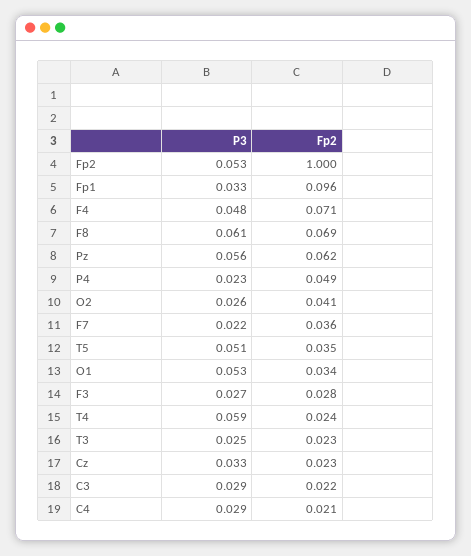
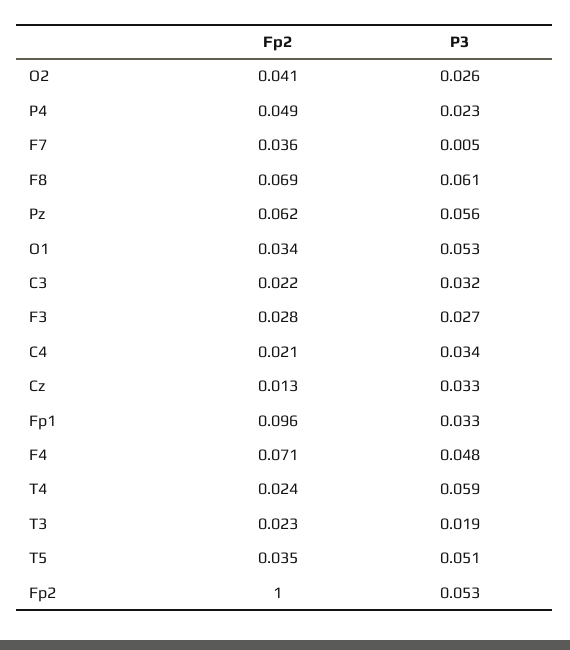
P3, F7: 0.022 -> 0.005
P3, T3: 0.025 -> 0.019
Fp2, Cz: 0.023 -> 0.013
P3, C3: 0.029 -> 0.032
P3, C4: 0.029 -> 0.034

